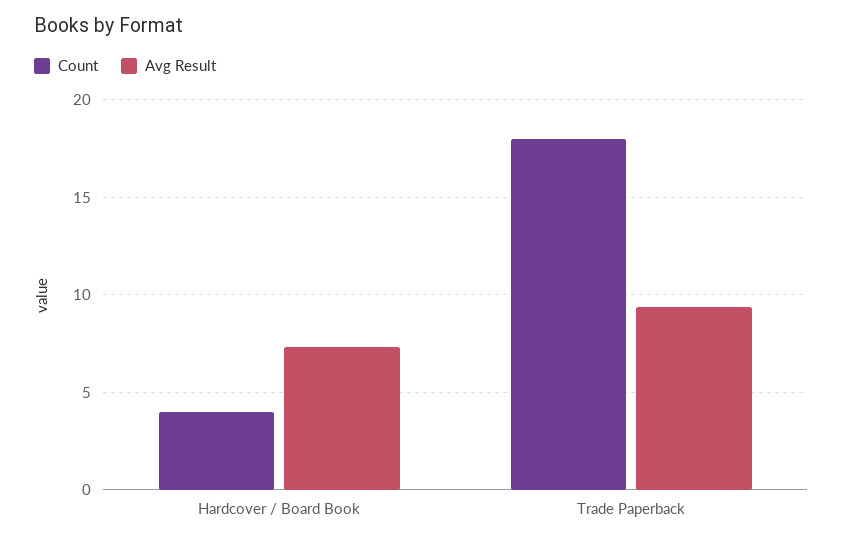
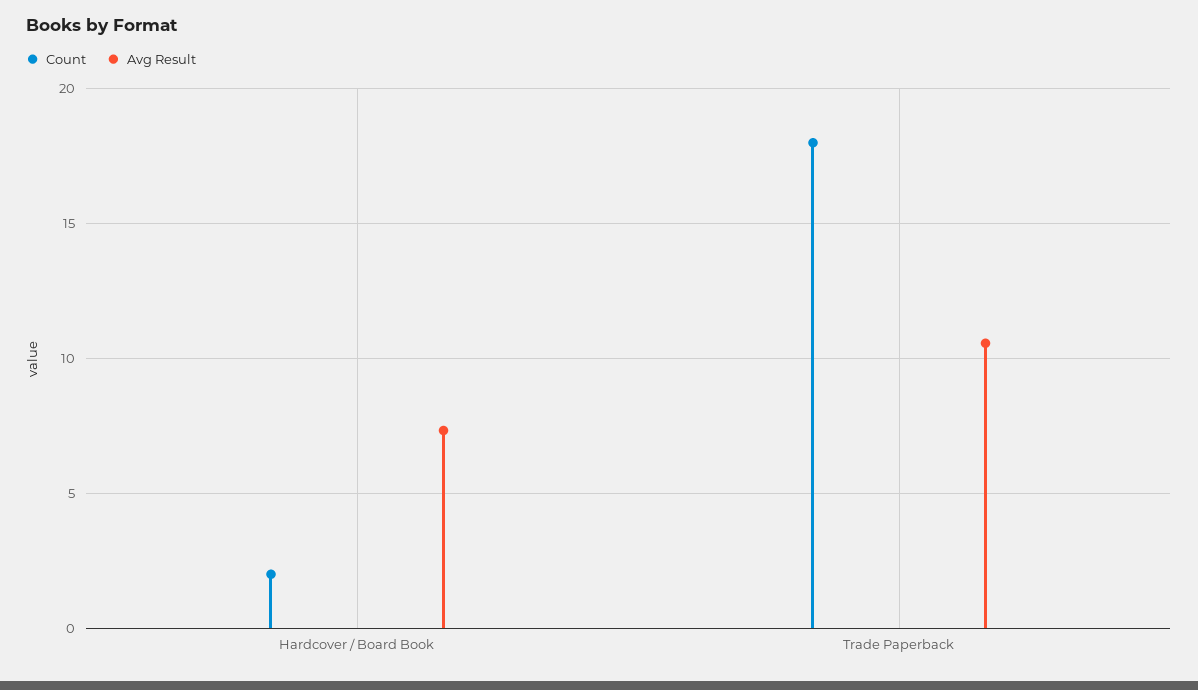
Count, Hardcover / Board Book: 4 -> 2
Avg Result, Trade Paperback: 9.5 -> 10.5

